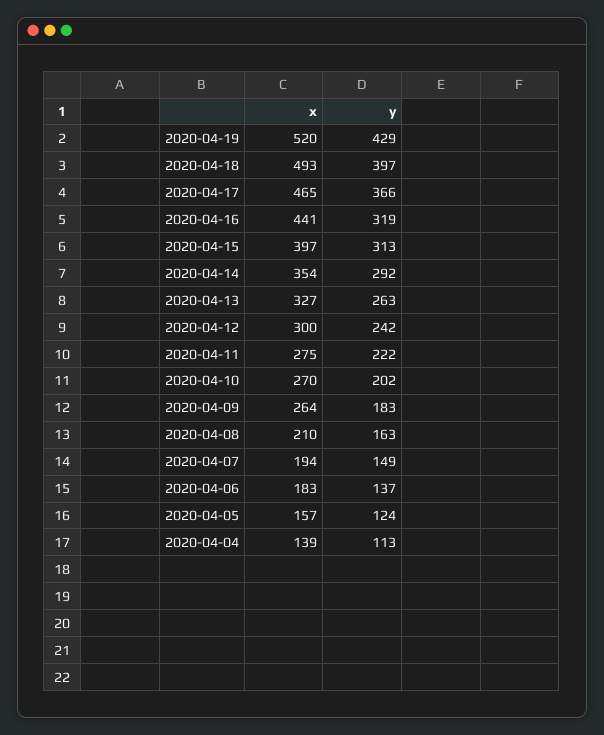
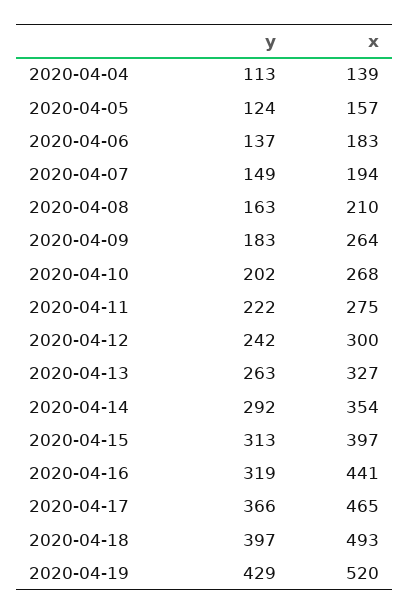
x, 2020-04-10: 270 -> 268

